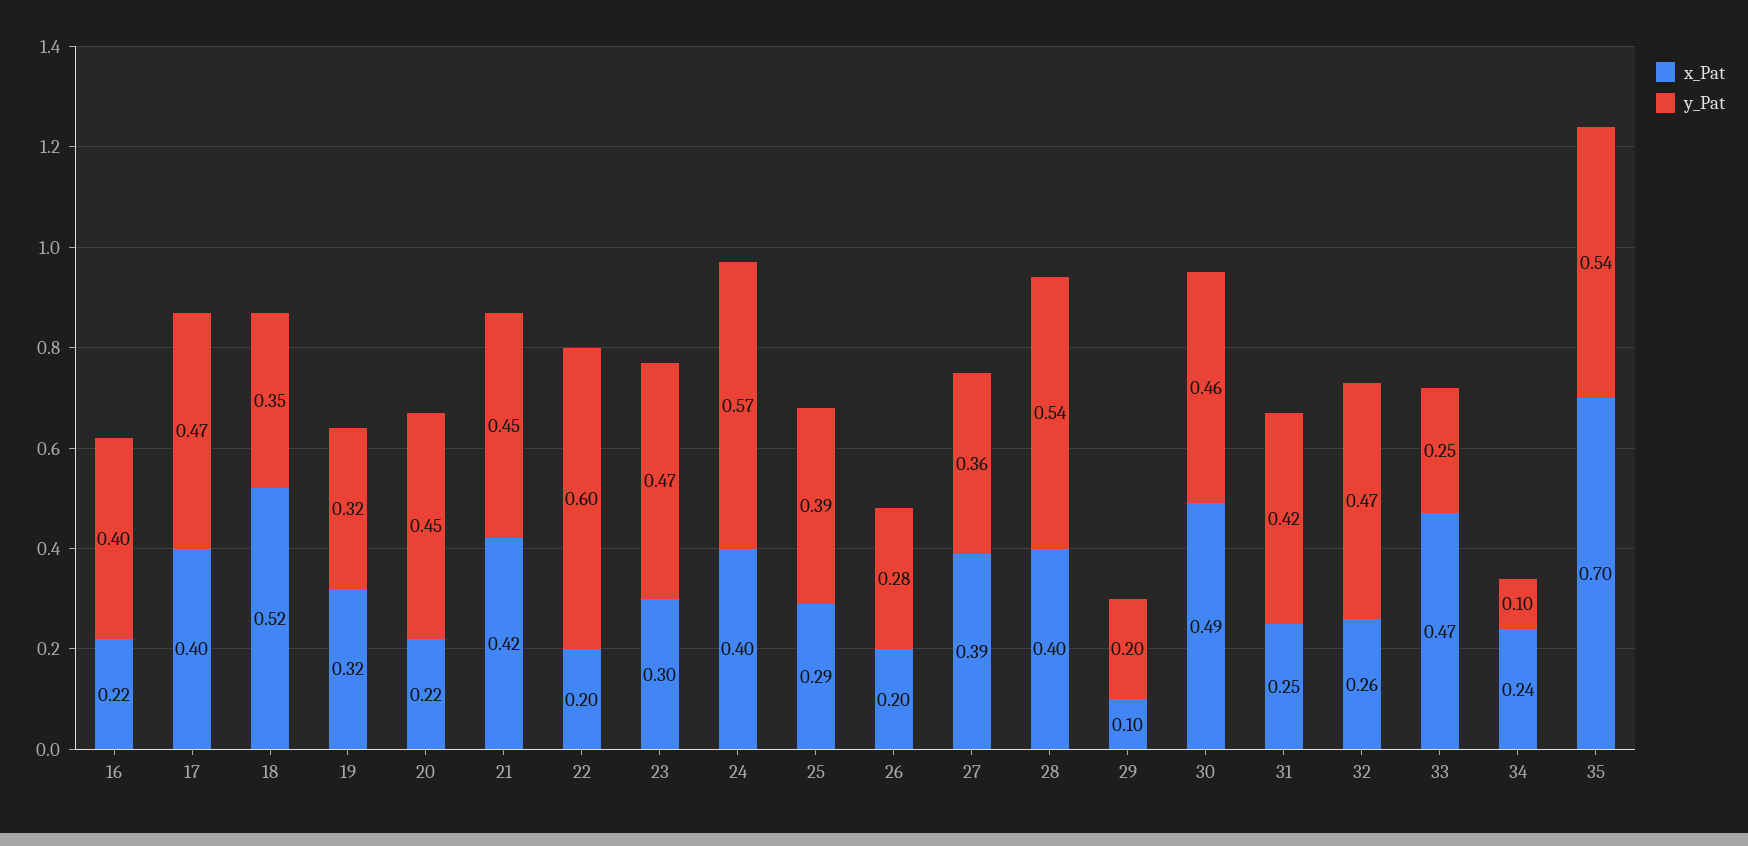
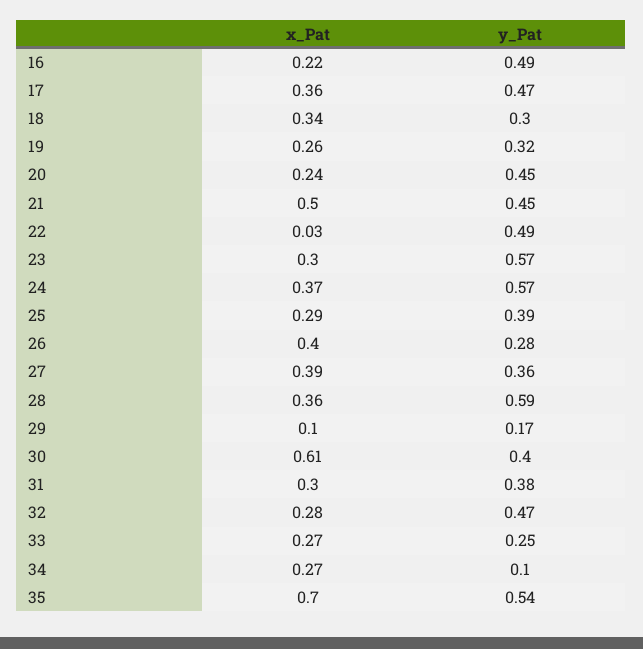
y_Pat, 16: 0.4 -> 0.49
x_Pat, 17: 0.4 -> 0.36
x_Pat, 18: 0.52 -> 0.34
y_Pat, 18: 0.35 -> 0.3
x_Pat, 19: 0.32 -> 0.26
x_Pat, 20: 0.22 -> 0.24
x_Pat, 21: 0.42 -> 0.5
x_Pat, 22: 0.2 -> 0.03
y_Pat, 22: 0.6 -> 0.49
y_Pat, 23: 0.47 -> 0.57
x_Pat, 24: 0.4 -> 0.37
x_Pat, 26: 0.2 -> 0.4
x_Pat, 28: 0.4 -> 0.36
y_Pat, 28: 0.54 -> 0.59
y_Pat, 29: 0.2 -> 0.17
x_Pat, 30: 0.49 -> 0.61
y_Pat, 30: 0.46 -> 0.4
x_Pat, 31: 0.25 -> 0.3
y_Pat, 31: 0.42 -> 0.38
x_Pat, 32: 0.26 -> 0.28
x_Pat, 33: 0.47 -> 0.27
x_Pat, 34: 0.24 -> 0.27

